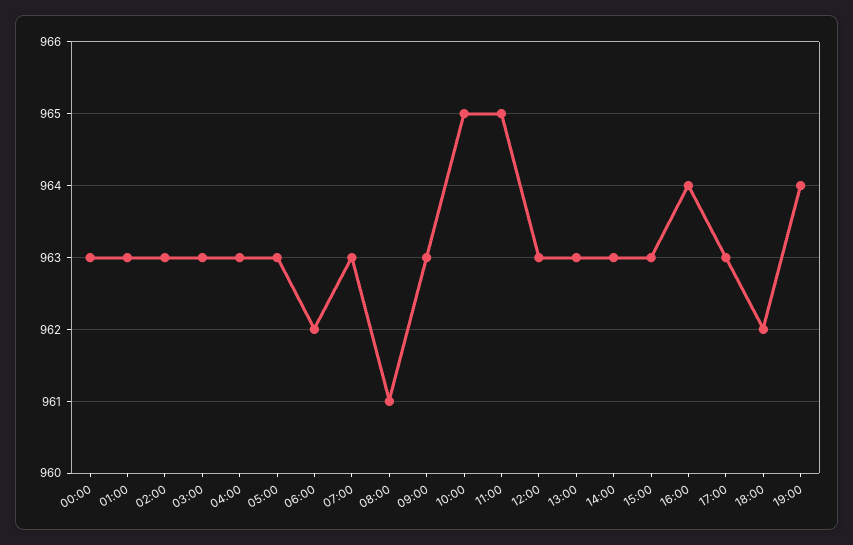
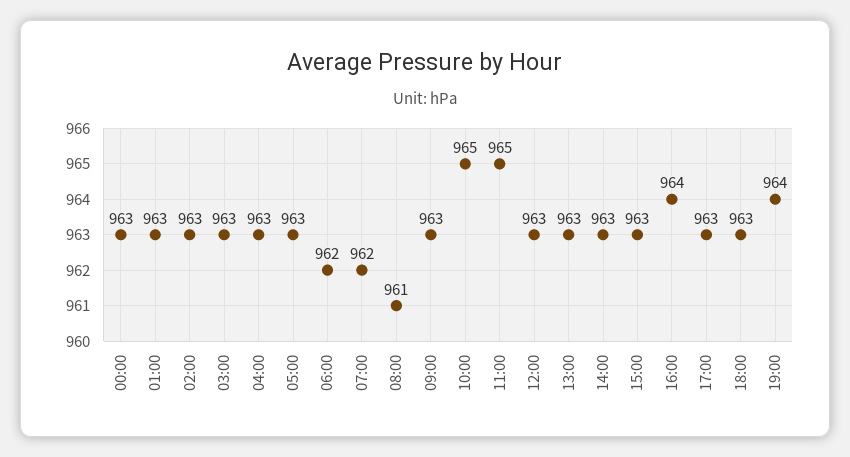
07:00: 963 -> 962
18:00: 962 -> 963

